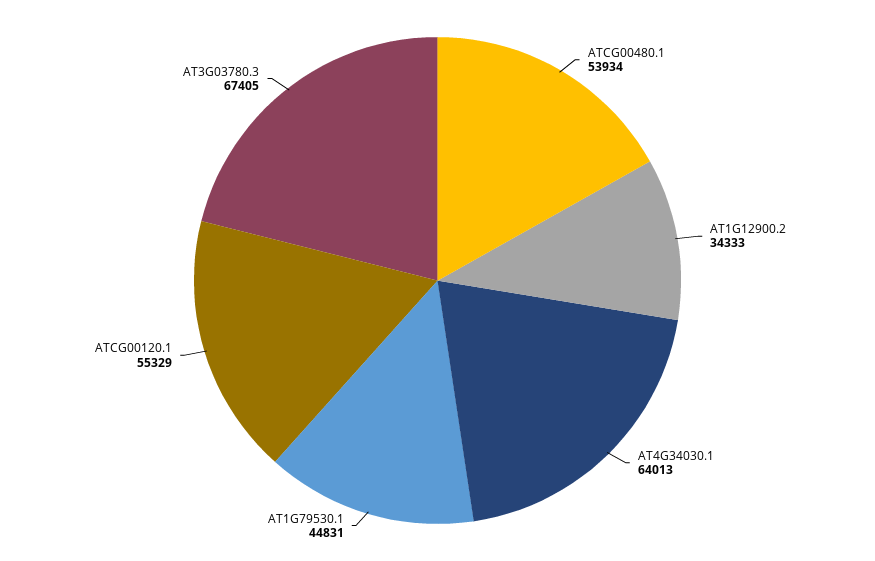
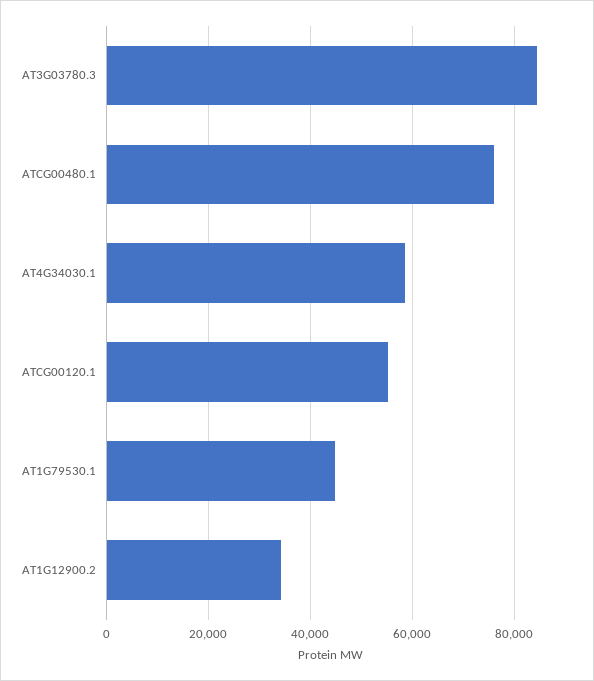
ATCG00480.1: 53934 -> 76000
AT4G34030.1: 64013 -> 58000
AT3G03780.3: 67405 -> 84000

